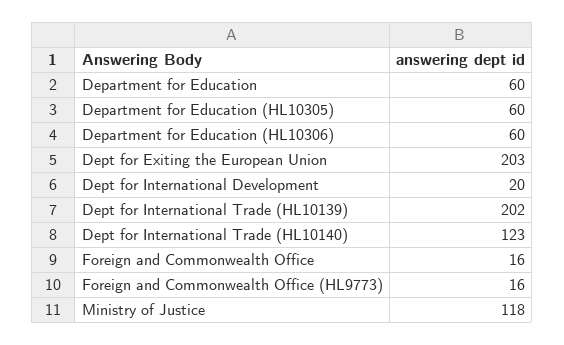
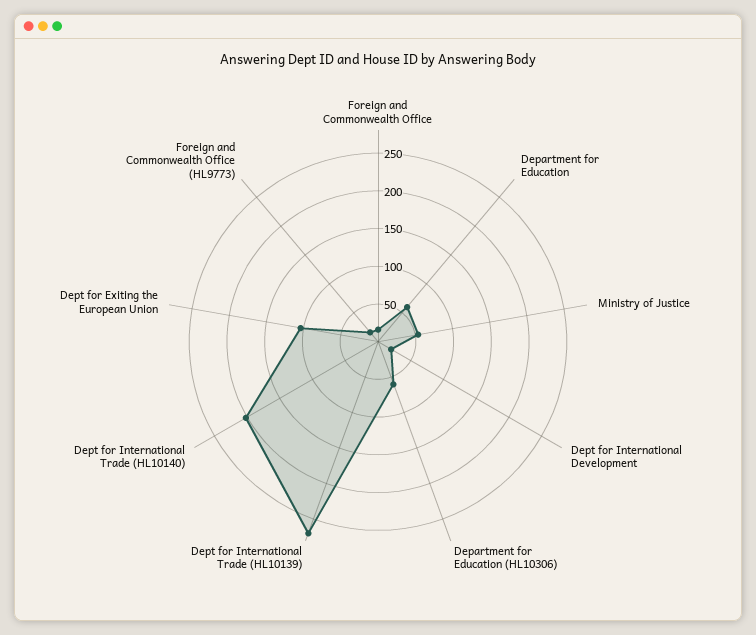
Department for Education (HL10305): 60 -> none
Dept for Exiting the European Union: 203 -> 100
Dept for International Trade (HL10139): 202 -> 275
Dept for International Trade (HL10140): 123 -> 200
Ministry of Justice: 118 -> 50

